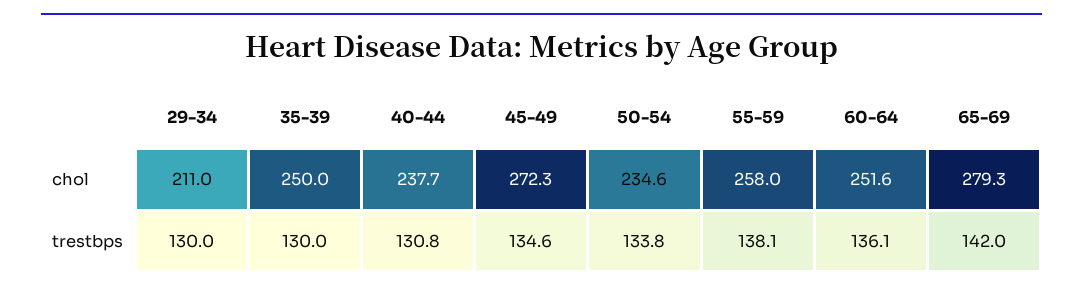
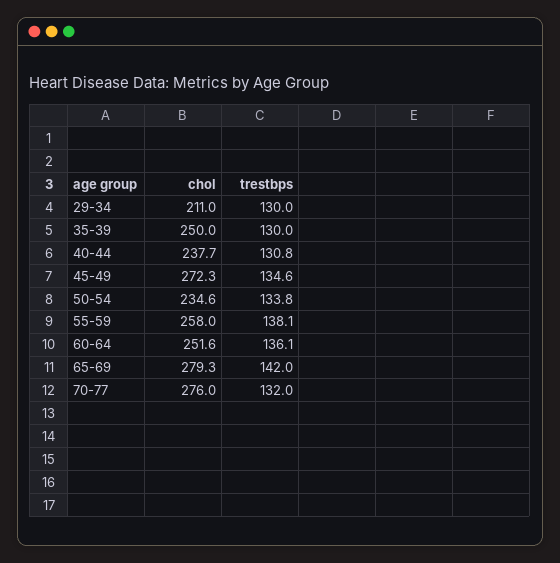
70-77, chol: none -> 276
70-77, trestbps: none -> 132

